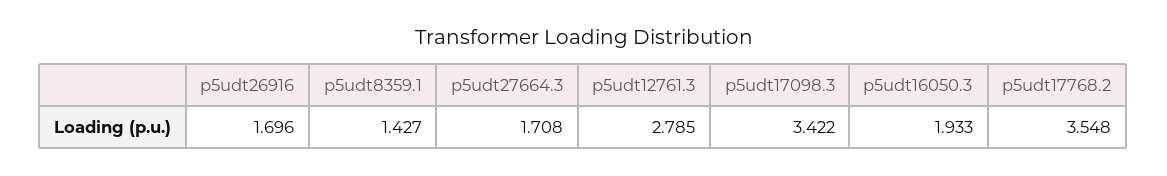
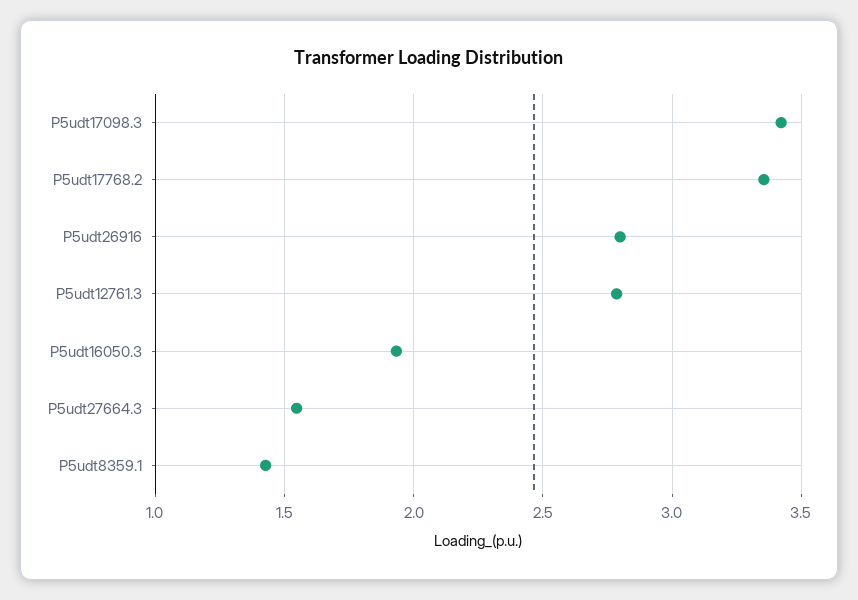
p5udt26916: 1.696 -> 2.8
p5udt27664.3: 1.708 -> 1.55
p5udt17768.2: 3.548 -> 3.35

